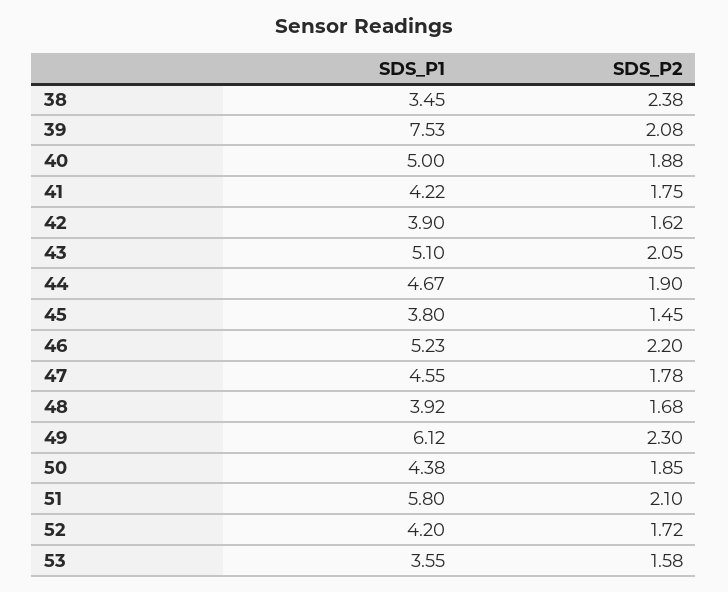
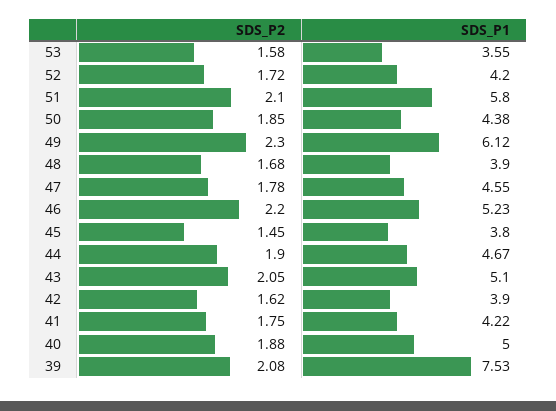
SDS_P1, 38: 3.45 -> none
SDS_P2, 38: 2.38 -> none
SDS_P1, 48: 3.92 -> 3.9

